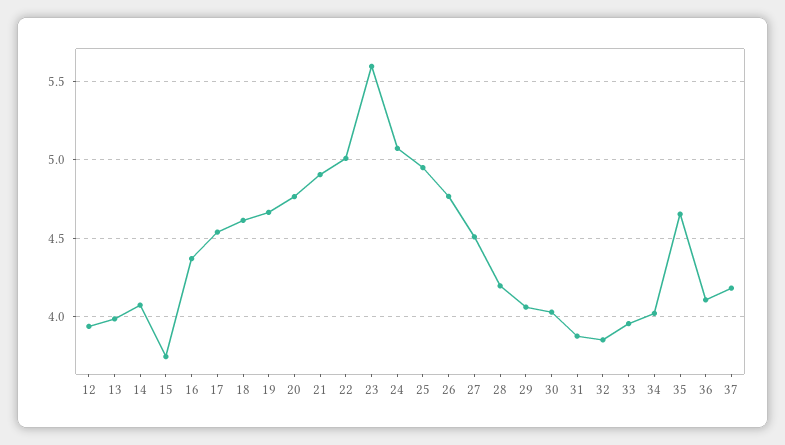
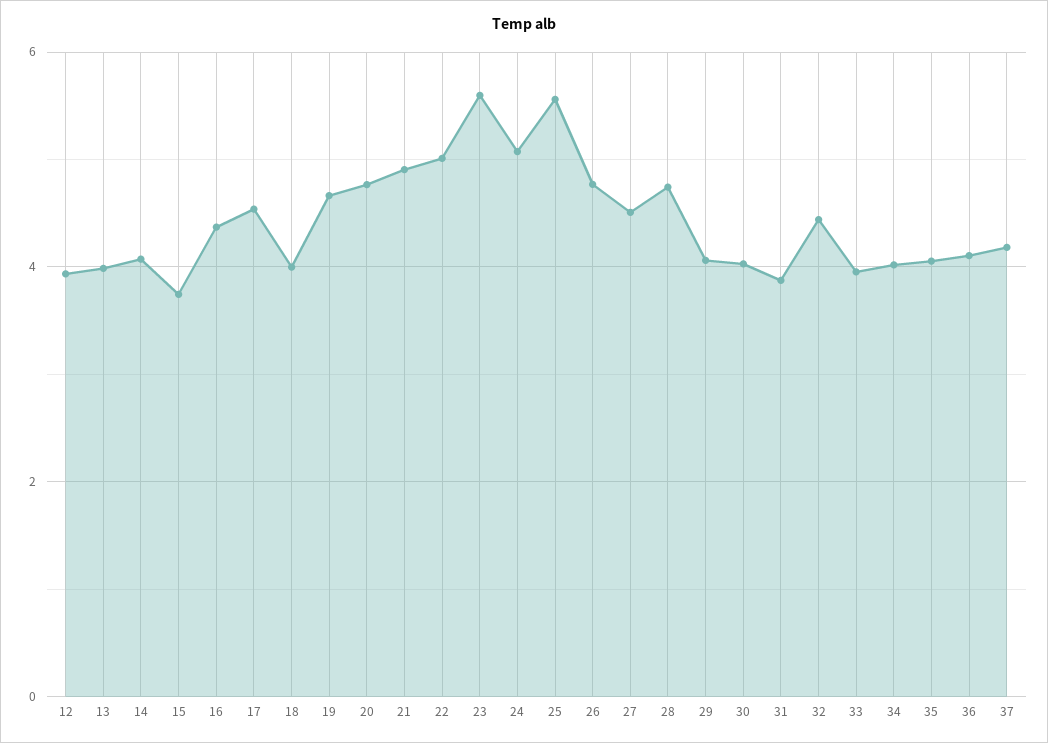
18: 4.6 -> 4
25: 4.95 -> 5.6
28: 4.2 -> 4.8
32: 3.85 -> 4.4
35: 4.65 -> 4

